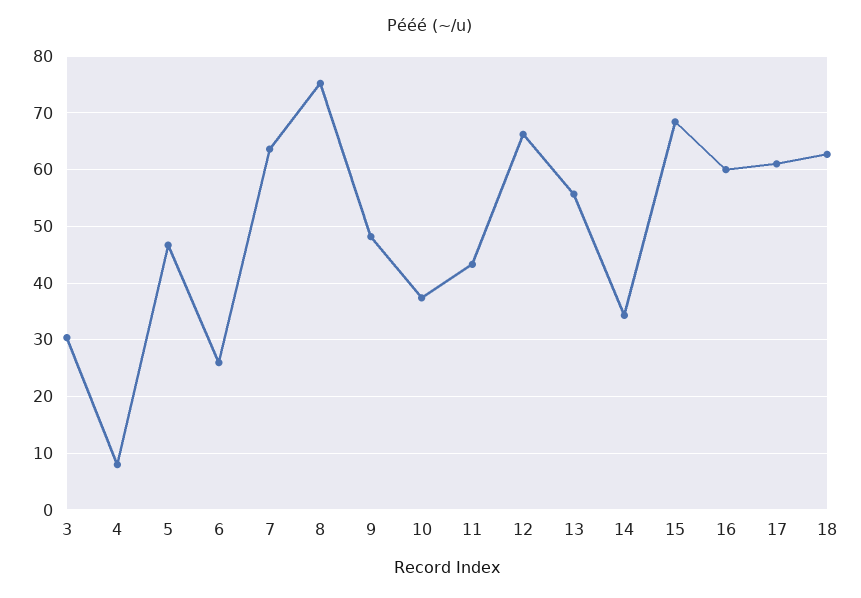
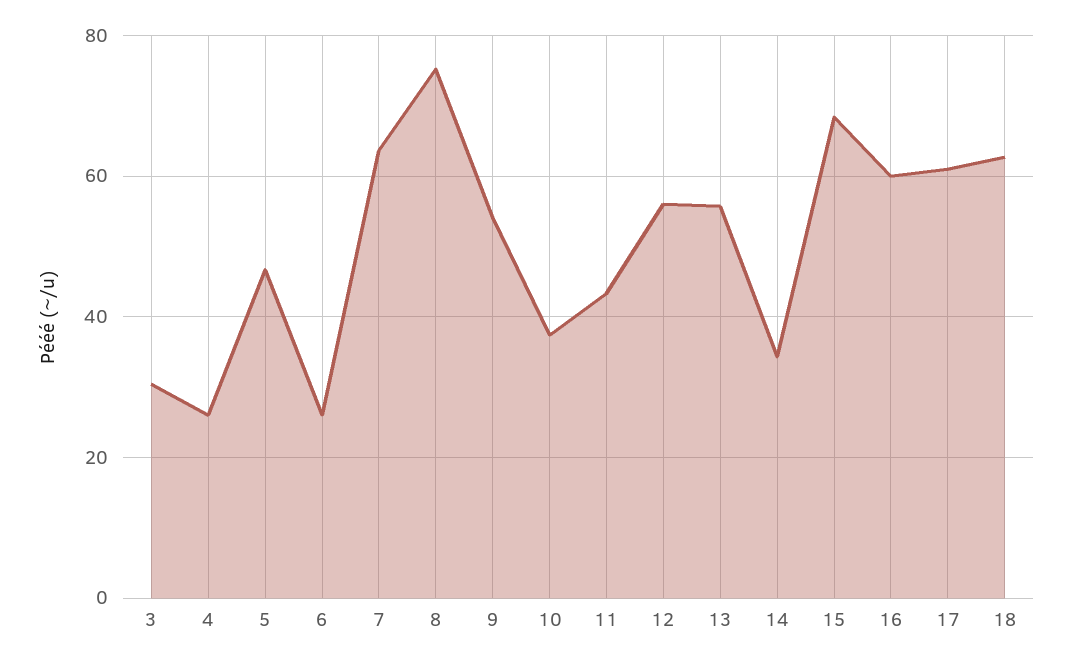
4: 8 -> 26
9: 48 -> 54
12: 66 -> 56

